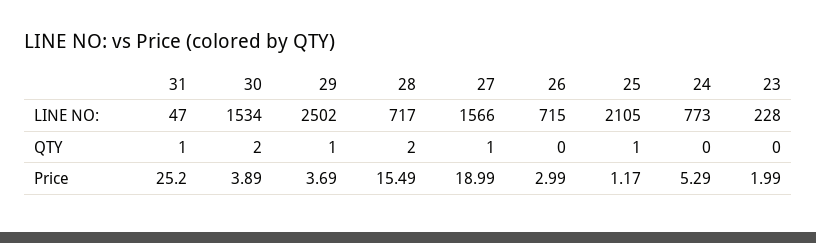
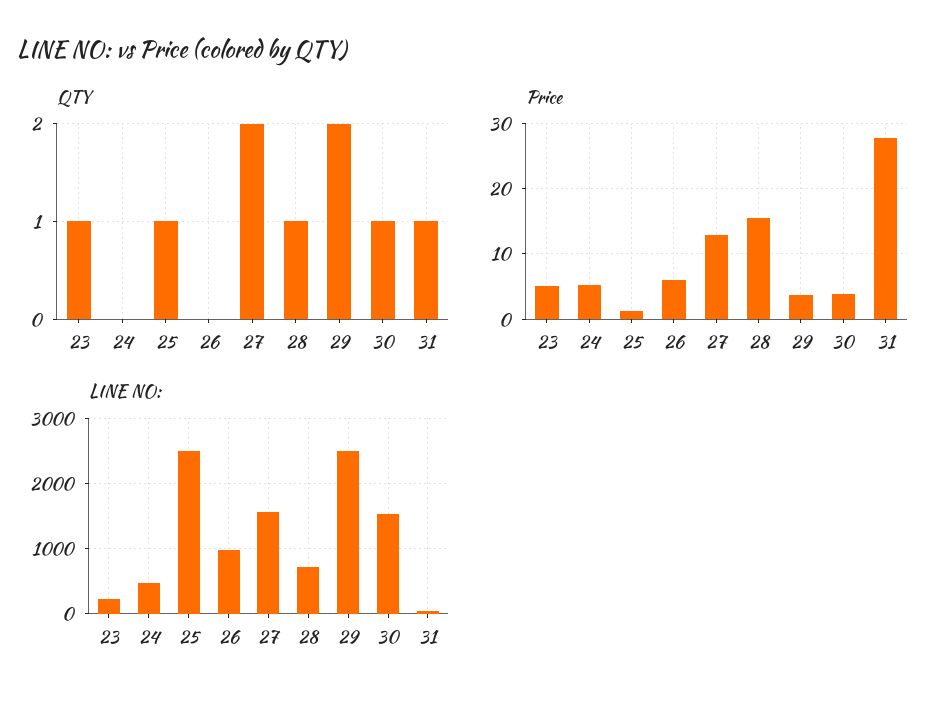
LINE NO:, 26: 715 -> 1000
LINE NO:, 25: 2105 -> 2500
LINE NO:, 24: 773 -> 500
QTY, 30: 2 -> 1
QTY, 29: 1 -> 2
QTY, 28: 2 -> 1
QTY, 27: 1 -> 2
QTY, 23: 0 -> 1
Price, 31: 25.2 -> 28
Price, 27: 18.99 -> 13
Price, 26: 2.99 -> 6
Price, 23: 1.99 -> 5

